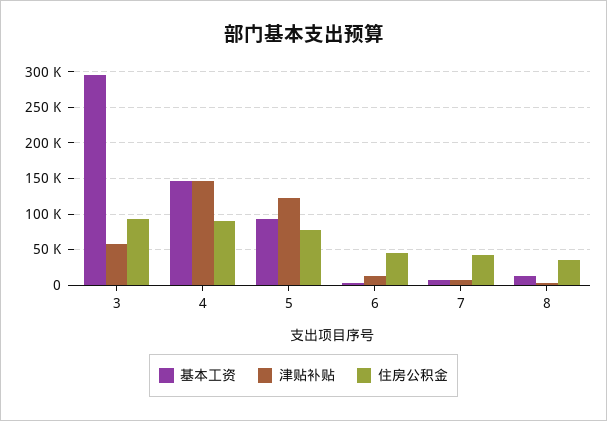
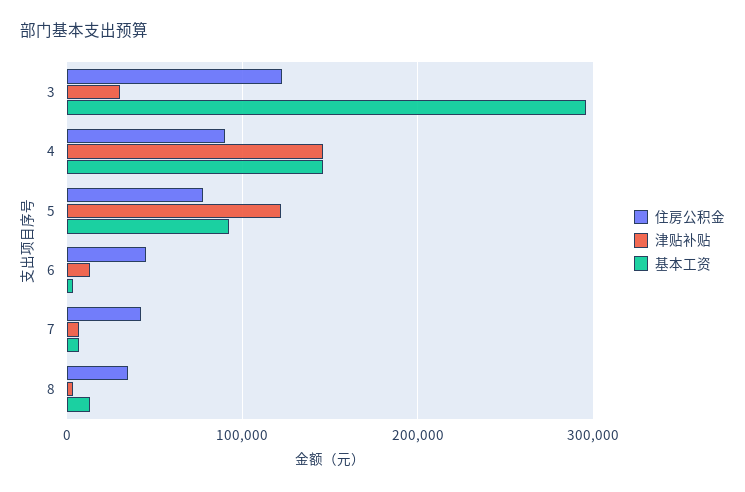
津贴补贴, 3: 60000 -> 30000
住房公积金, 3: 90000 -> 120000

